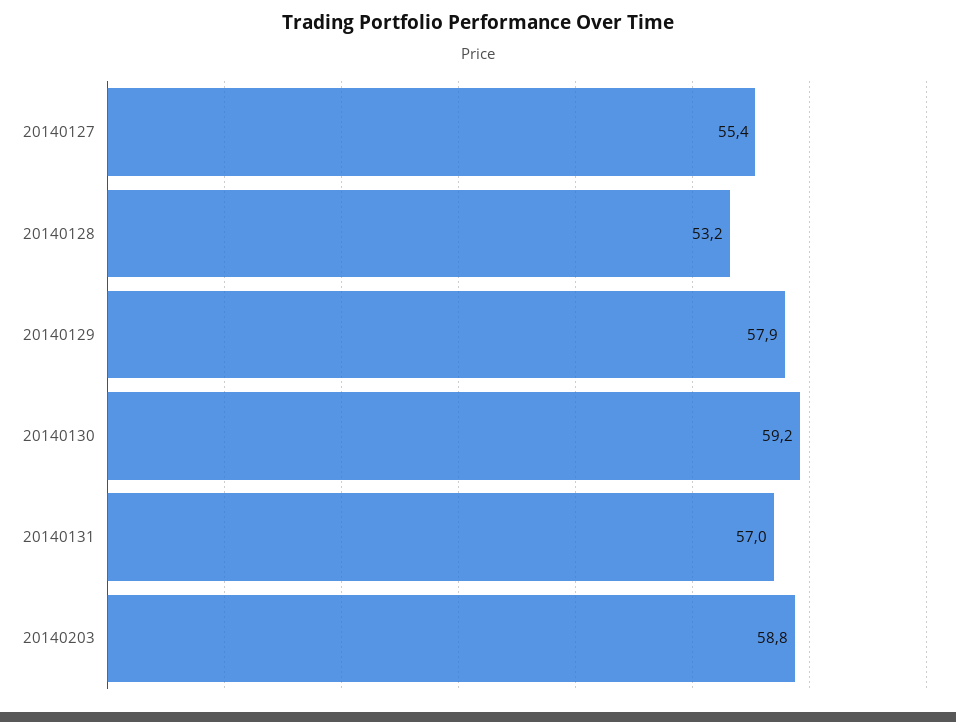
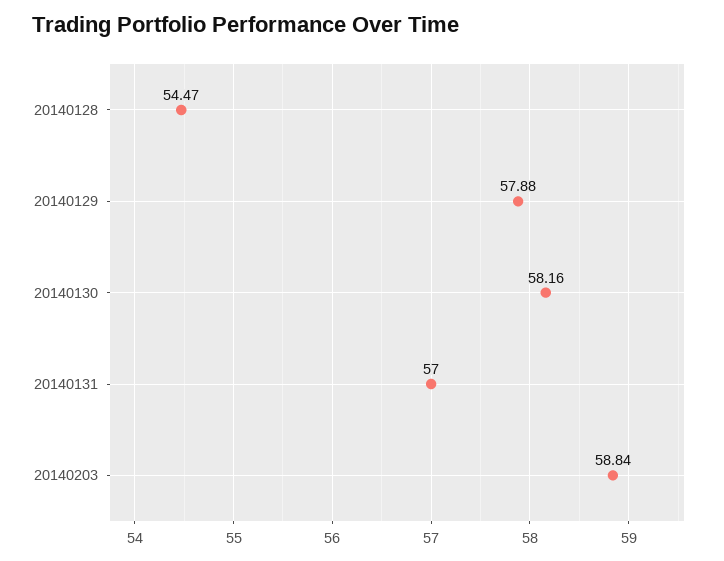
20140127: 55.4 -> none
20140128: 53.2 -> 54.47
20140130: 59.2 -> 58.16

